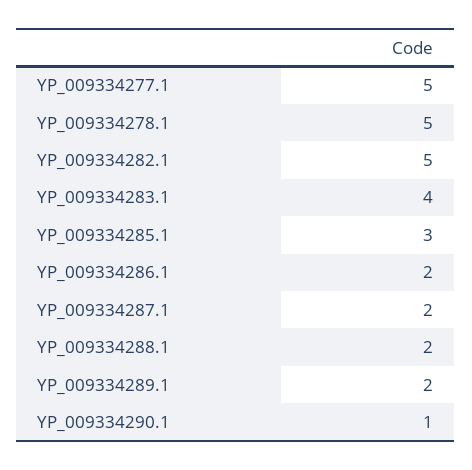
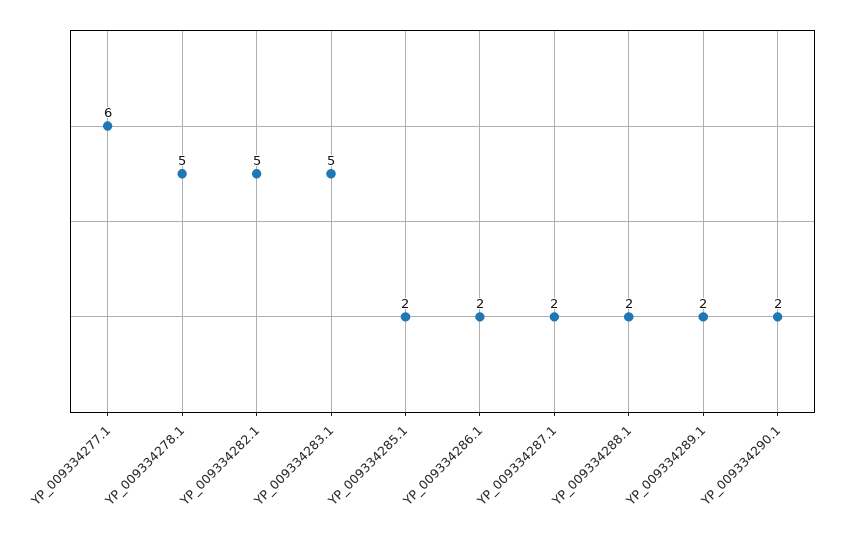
YP_009334277.1: 5 -> 6
YP_009334283.1: 4 -> 5
YP_009334285.1: 3 -> 2
YP_009334290.1: 1 -> 2

